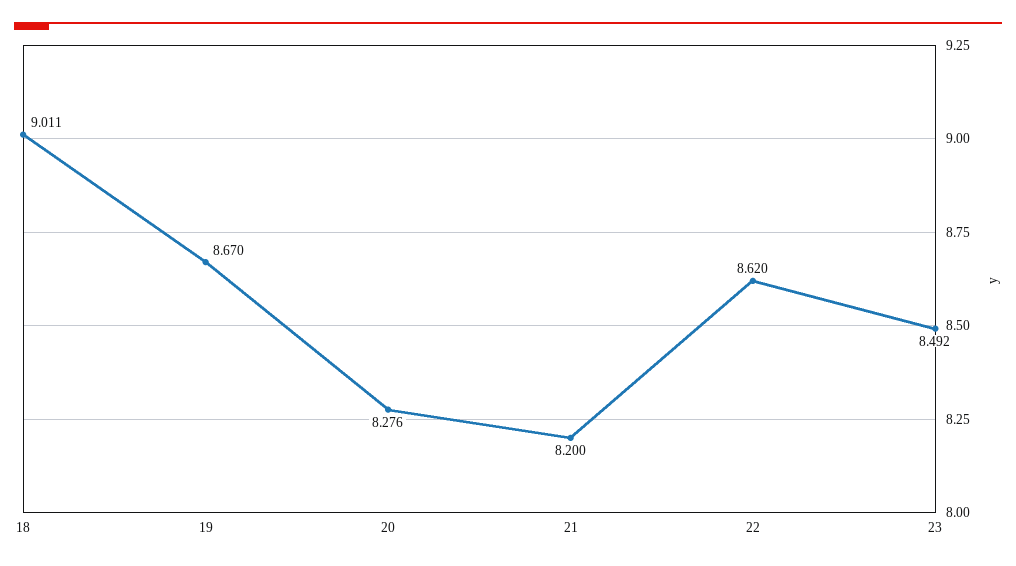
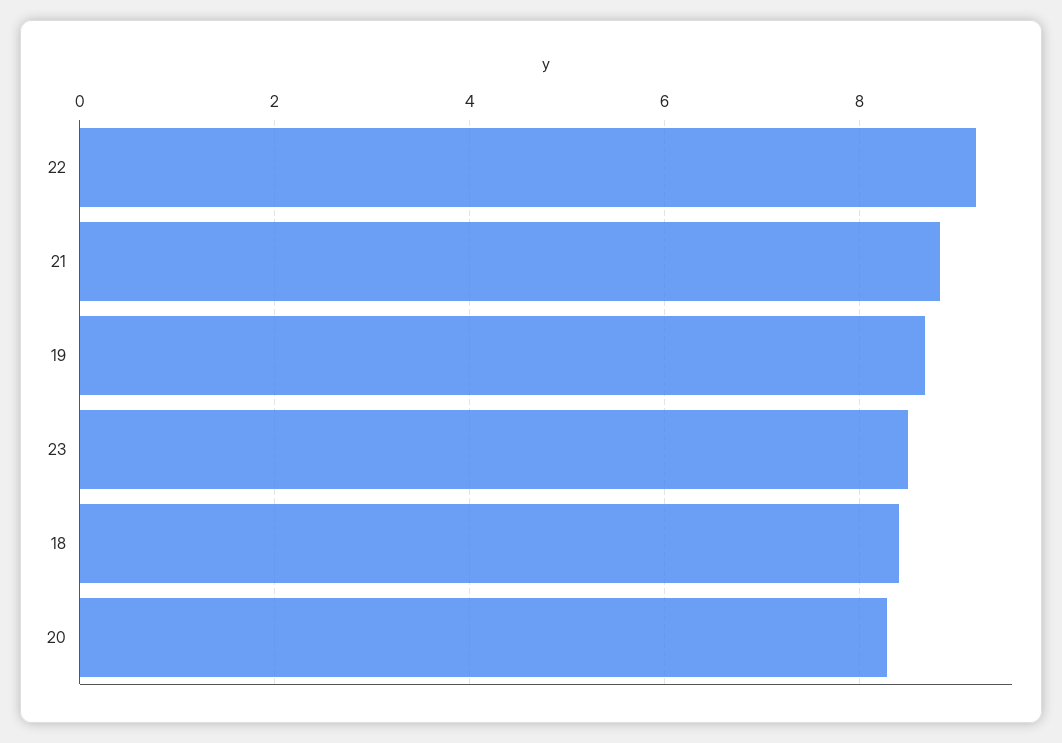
18: 9.011 -> 8.4
21: 8.2 -> 8.8
22: 8.62 -> 9.2

